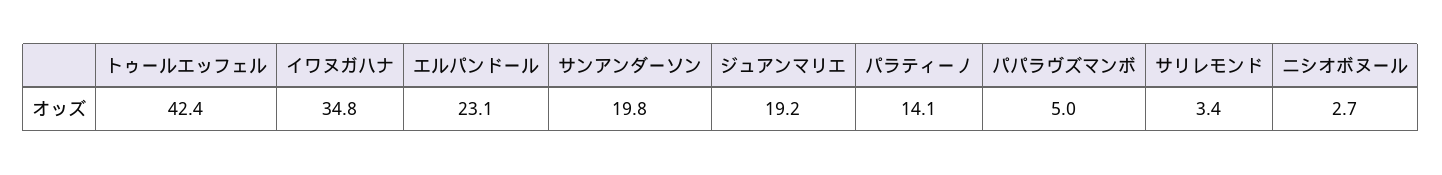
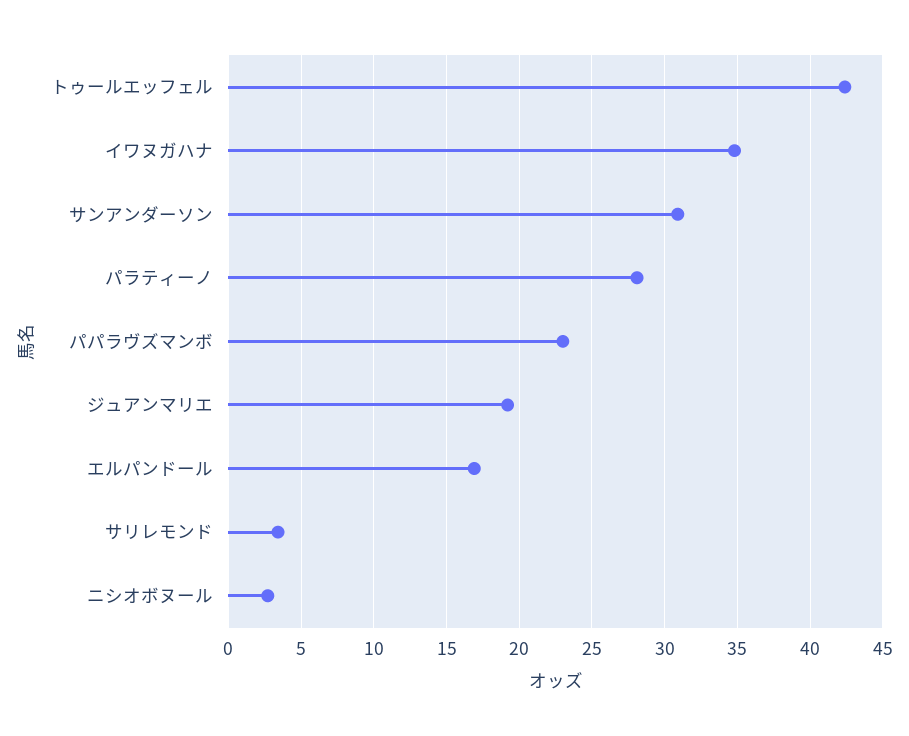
エルパンドール: 23.1 -> 17
サンアンダーソン: 19.8 -> 31
パラティーノ: 14.1 -> 28
パパラヴズマンボ: 5 -> 23

